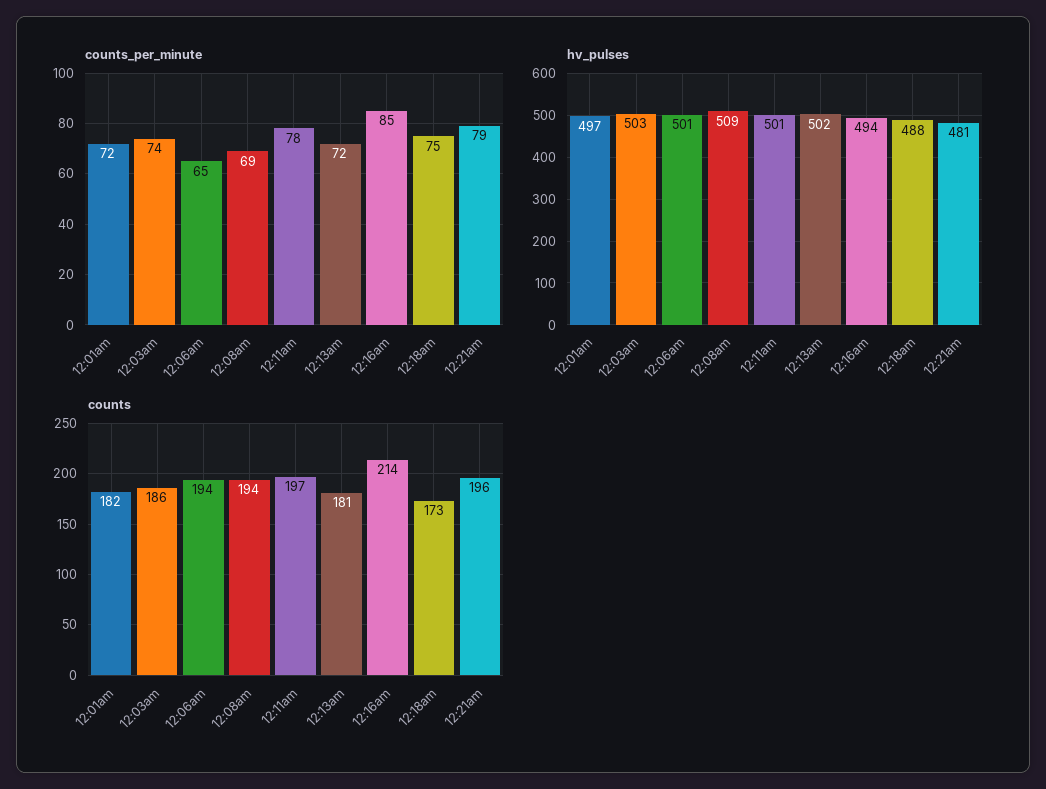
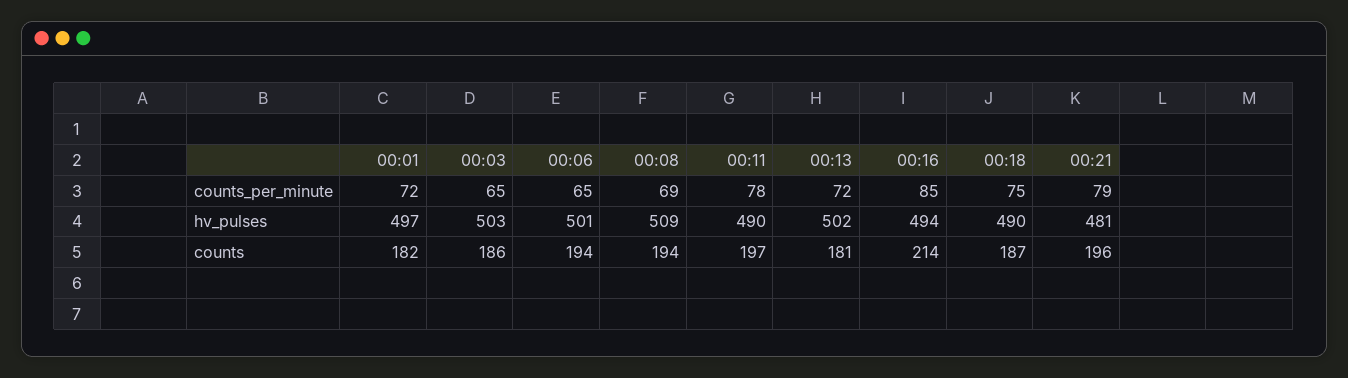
counts_per_minute, 12:03am: 74 -> 65
hv_pulses, 12:11am: 501 -> 490
hv_pulses, 12:18am: 488 -> 490
counts, 12:18am: 173 -> 187

